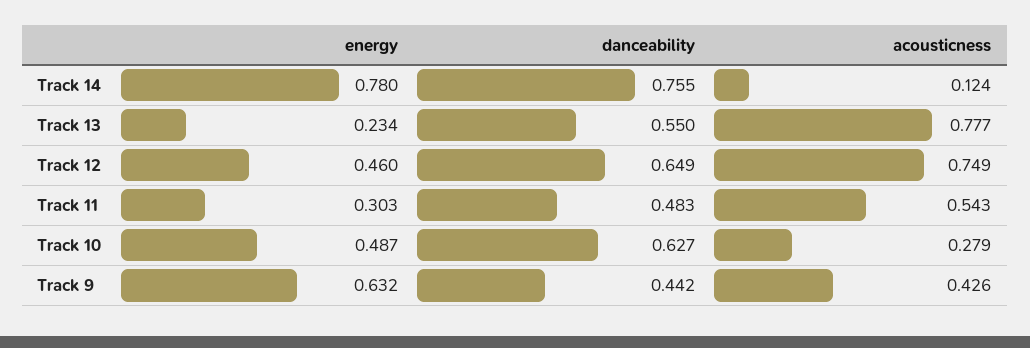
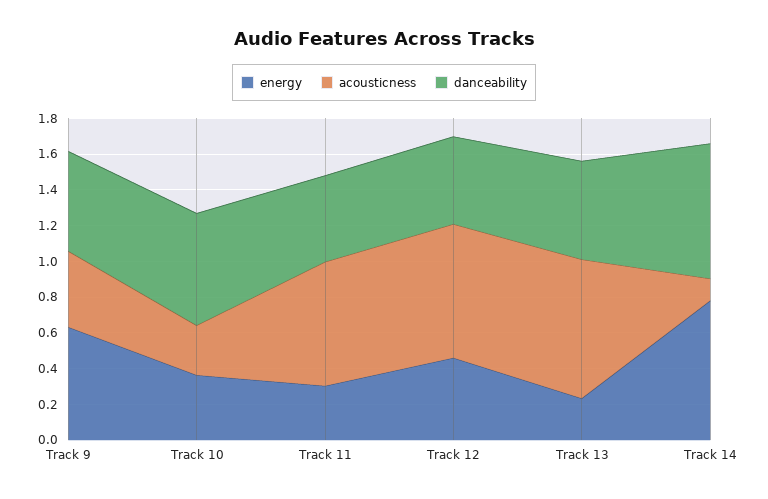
danceability, Track 12: 0.649 -> 0.5
acousticness, Track 11: 0.543 -> 0.7
energy, Track 10: 0.487 -> 0.35
danceability, Track 9: 0.442 -> 0.55

